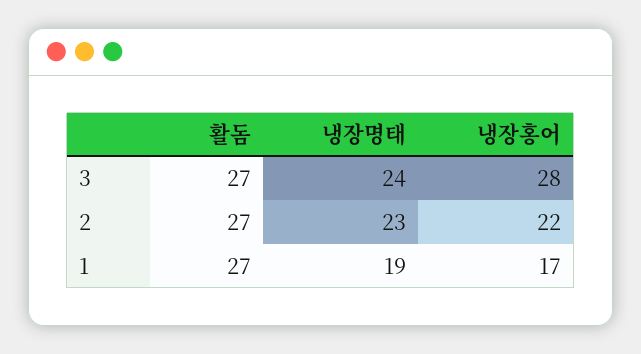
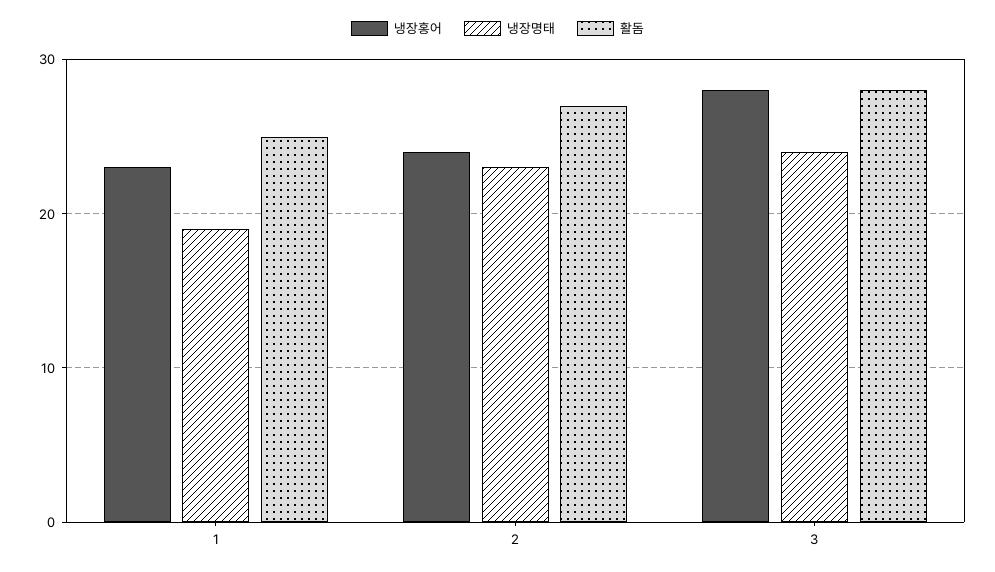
활돔, 3: 27 -> 28
냉장홍어, 2: 22 -> 24
활돔, 1: 27 -> 25
냉장홍어, 1: 17 -> 23

